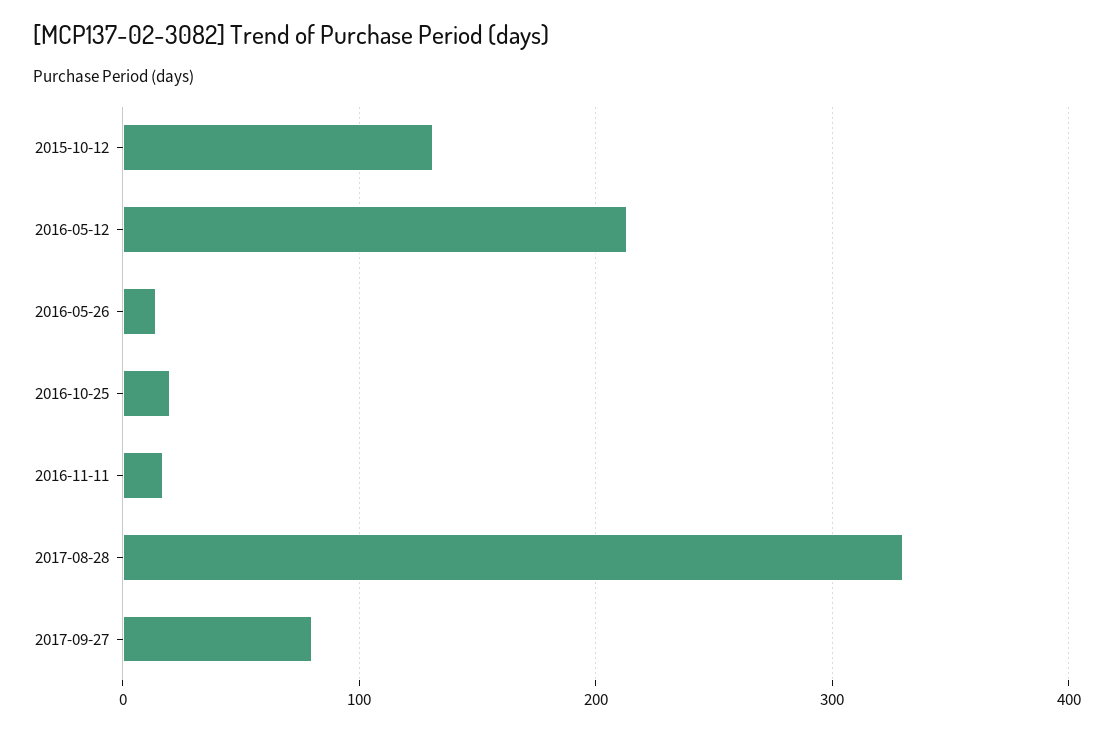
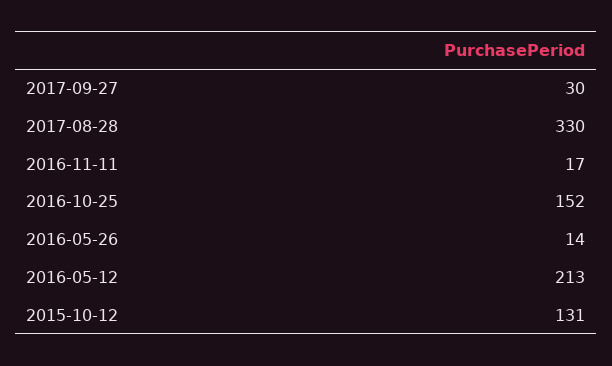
2016-10-25: 20 -> 152
2017-09-27: 80 -> 30

